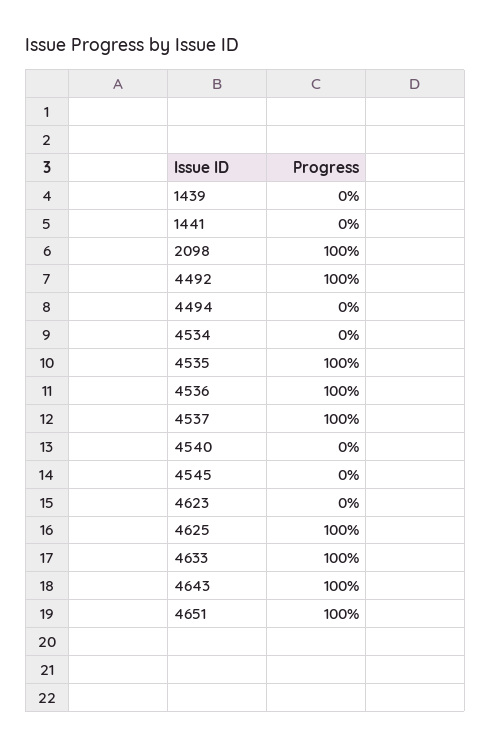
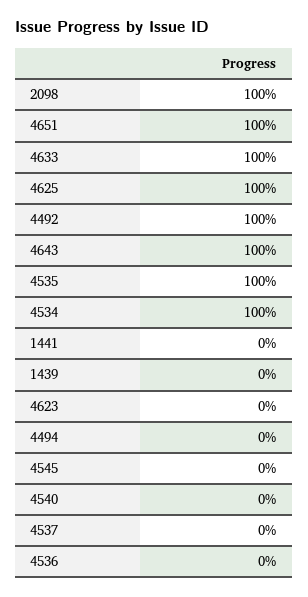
4534: 0 -> 100
4536: 100 -> 0
4537: 100 -> 0

